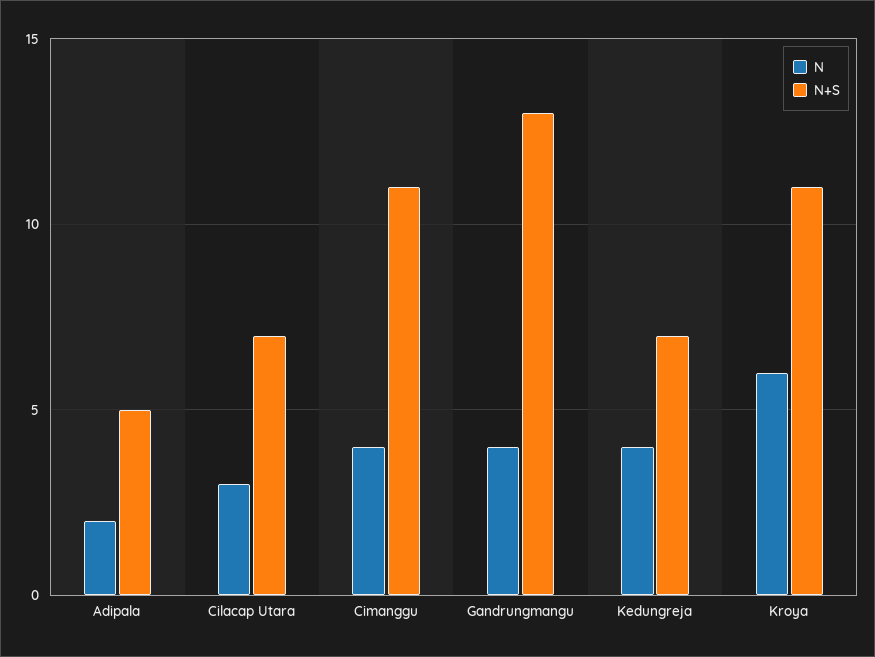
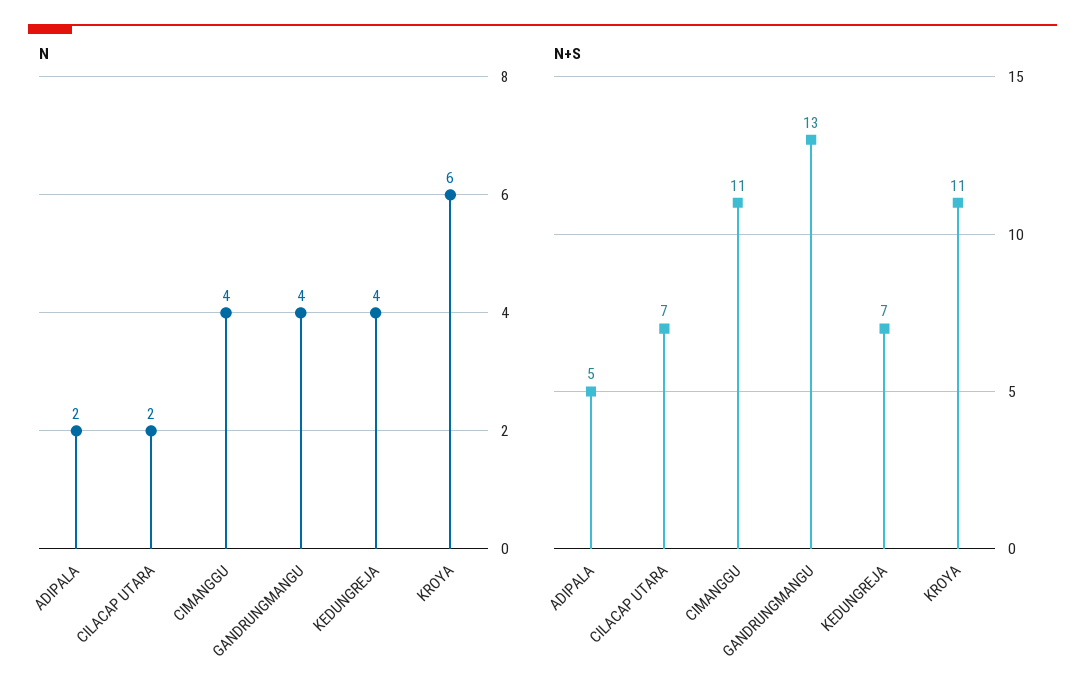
N, Cilacap Utara: 3 -> 2

